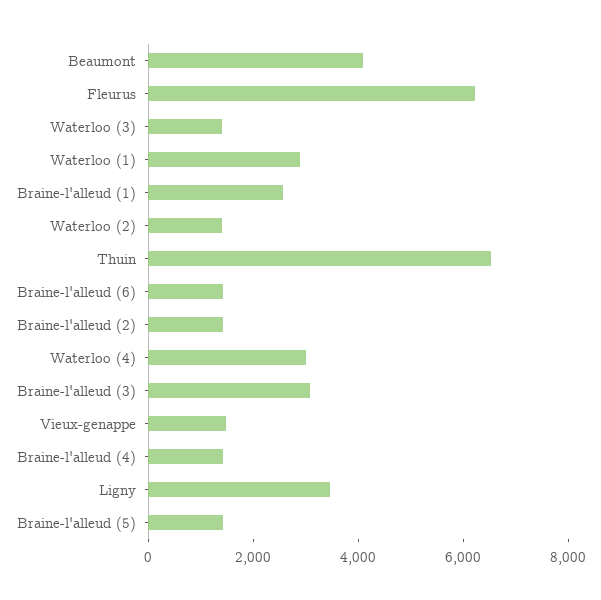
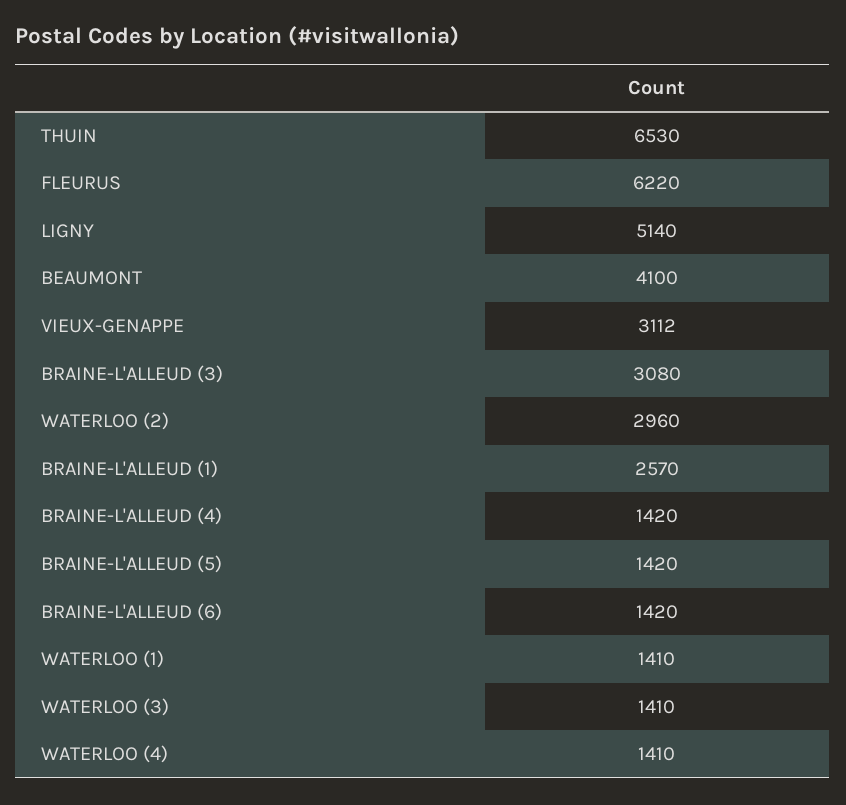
Waterloo (1): 3000 -> 1410
Waterloo (2): 1500 -> 2960
Braine-l'alleud (2): 1500 -> none
Waterloo (4): 3000 -> 1410
Vieux-genappe: 1500 -> 3112
Ligny: 3500 -> 5140

